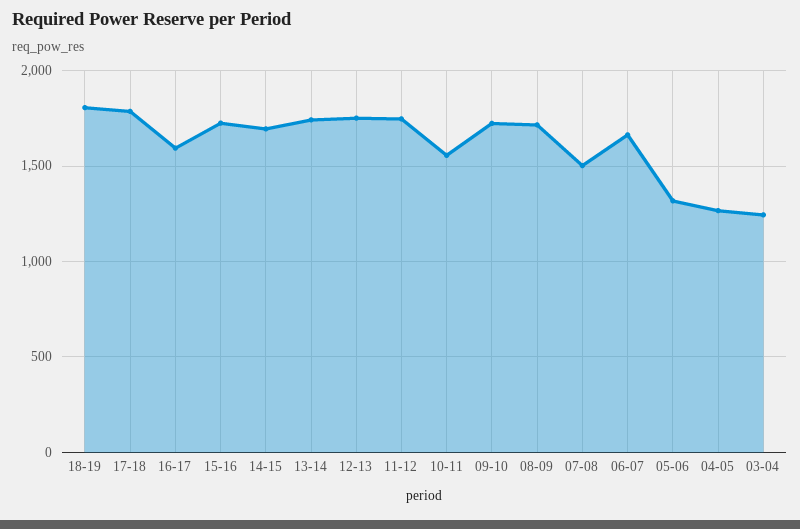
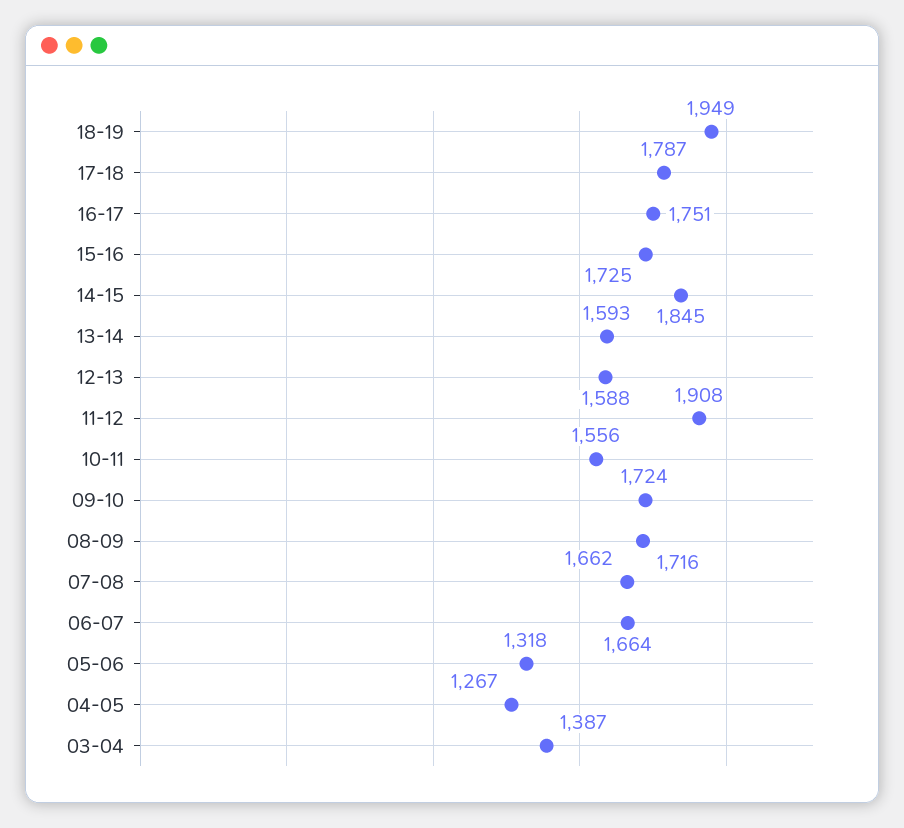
18-19: 1800 -> 1949
16-17: 1600 -> 1751
14-15: 1700 -> 1845
13-14: 1750 -> 1593
12-13: 1750 -> 1588
11-12: 1750 -> 1908
07-08: 1500 -> 1662
03-04: 1250 -> 1387

